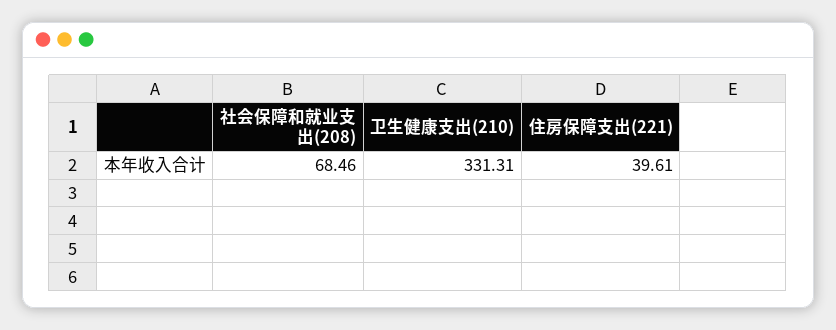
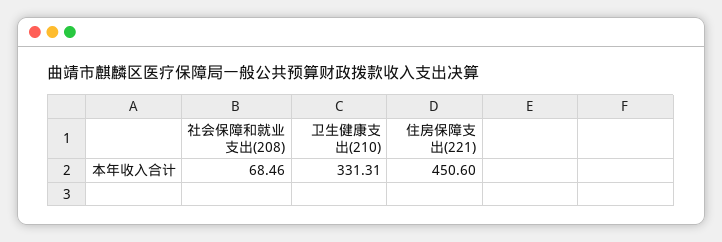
住房保障支出(221): 39.61 -> 450.6

